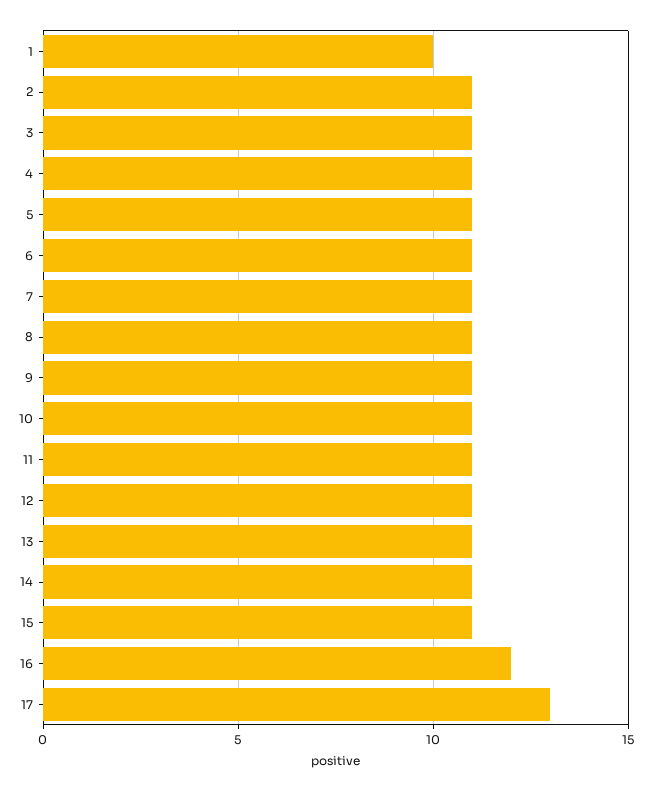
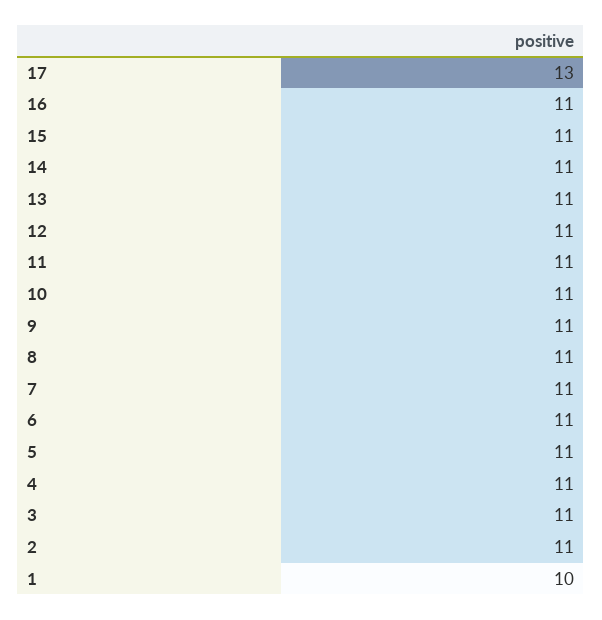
16: 12 -> 11

